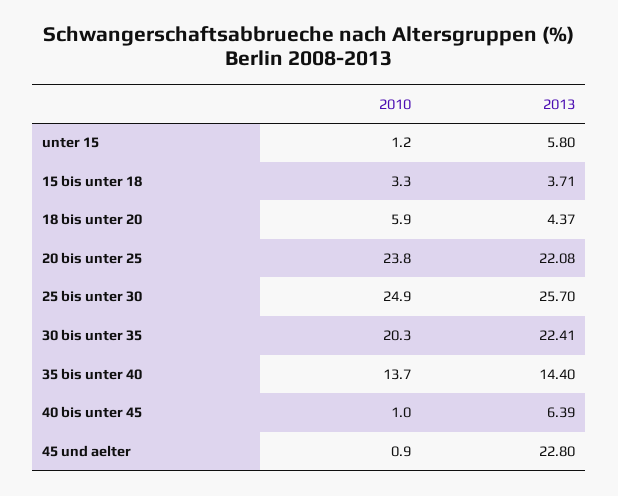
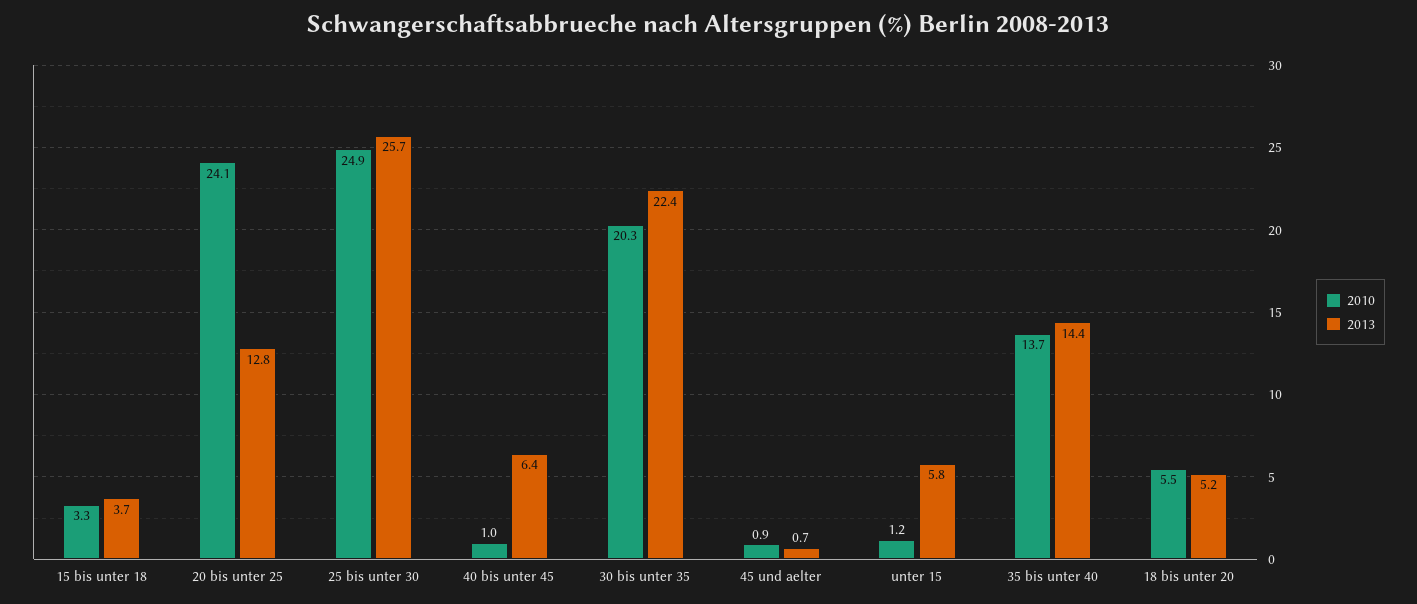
2010, 18 bis unter 20: 5.9 -> 5.5
2013, 18 bis unter 20: 4.37 -> 5.2
2010, 20 bis unter 25: 23.8 -> 24.1
2013, 20 bis unter 25: 22.08 -> 12.8
2013, 45 und aelter: 22.8 -> 0.7

